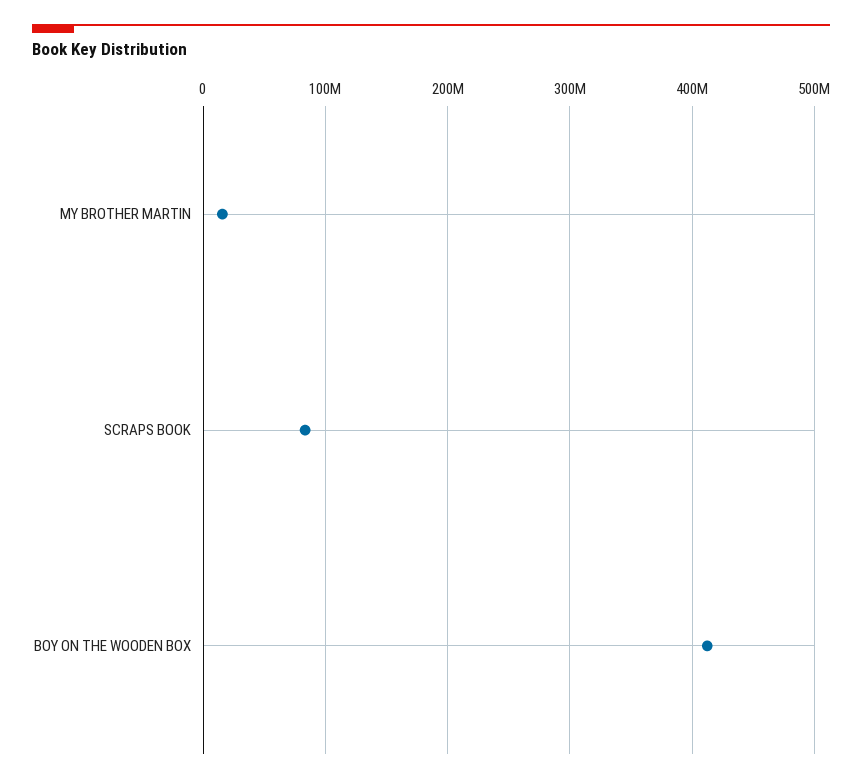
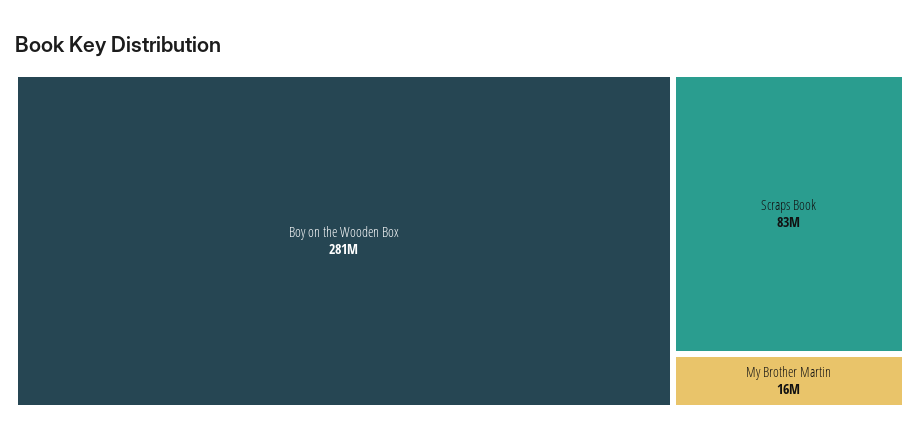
BOY ON THE WOODEN BOX: 410000000 -> 281000000

